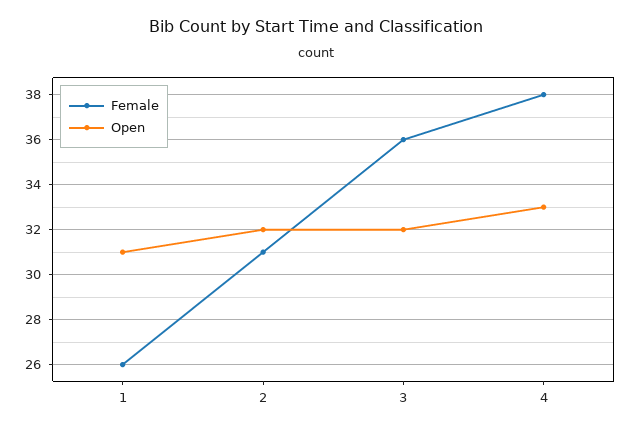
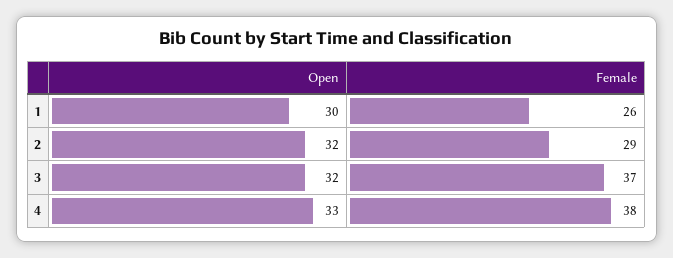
Open, 1: 31 -> 30
Female, 2: 31 -> 29
Female, 3: 36 -> 37

